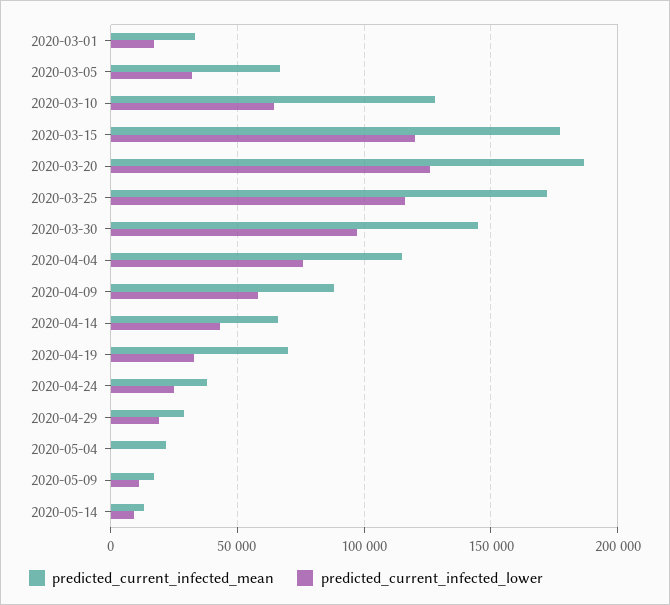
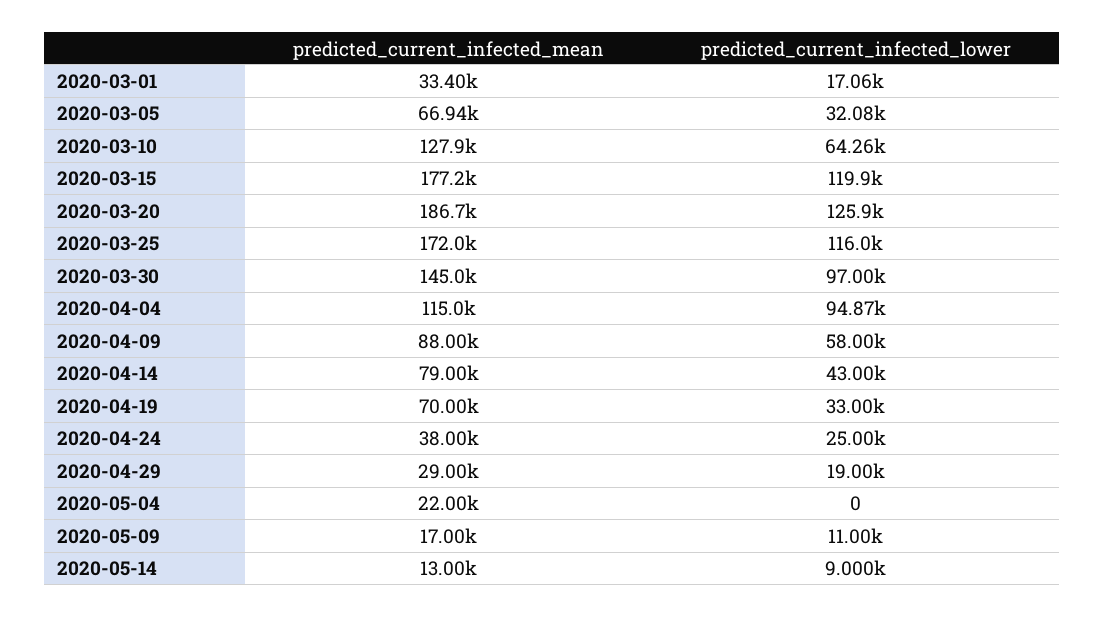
predicted_current_infected_lower, 2020-04-04: 75000 -> 94870
predicted_current_infected_mean, 2020-04-14: 65000 -> 79000

